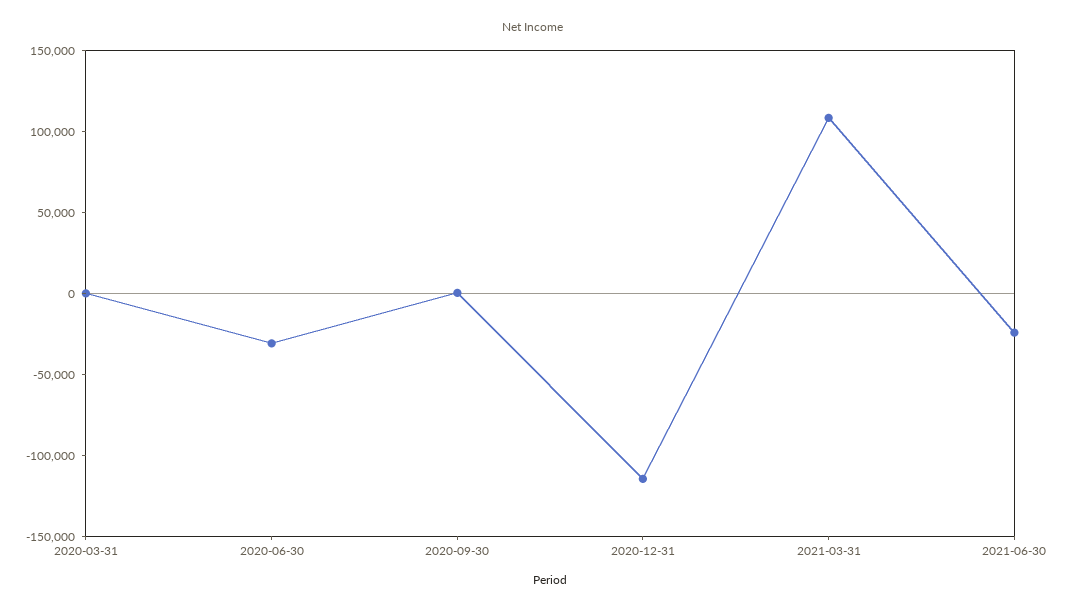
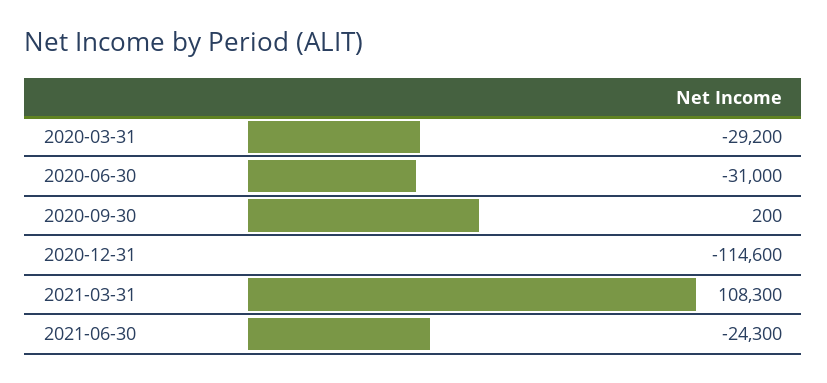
2020-03-31: 0 -> -29200

